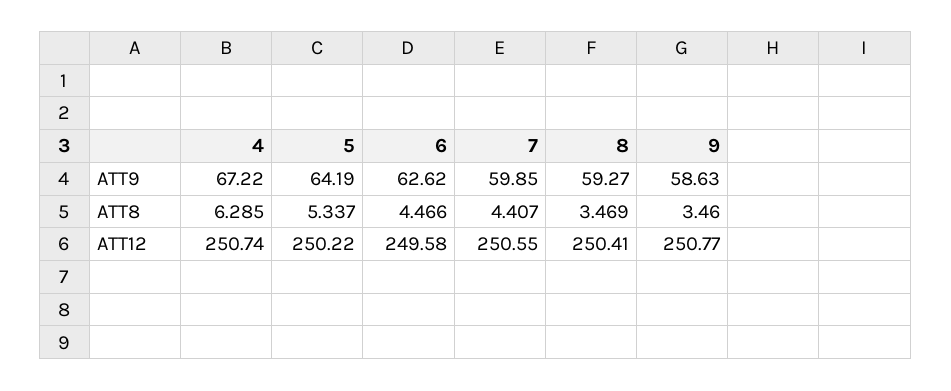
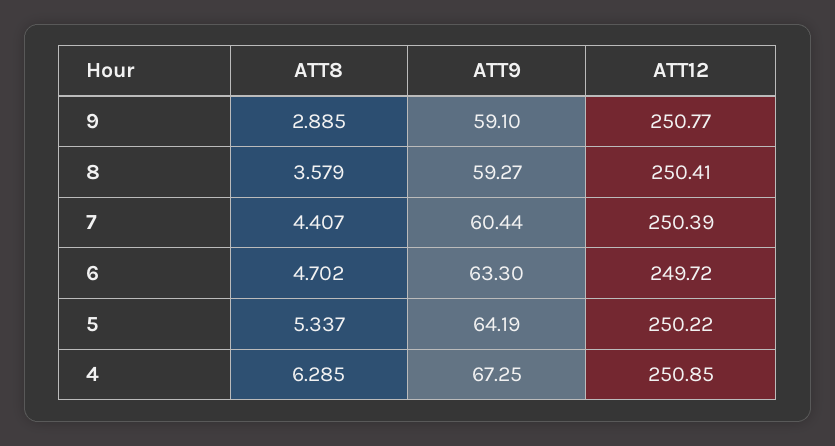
4, ATT9: 67.22 -> 67.25
6, ATT9: 62.62 -> 63.3
7, ATT9: 59.85 -> 60.44
9, ATT9: 58.63 -> 59.1
6, ATT8: 4.466 -> 4.702
8, ATT8: 3.469 -> 3.579
9, ATT8: 3.46 -> 2.885
4, ATT12: 250.74 -> 250.85
6, ATT12: 249.58 -> 249.72
7, ATT12: 250.55 -> 250.39

